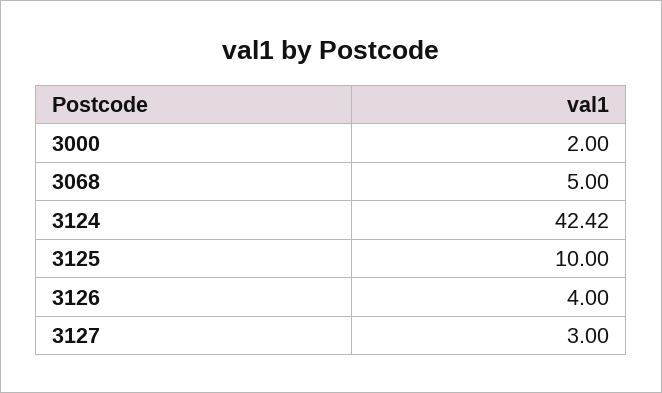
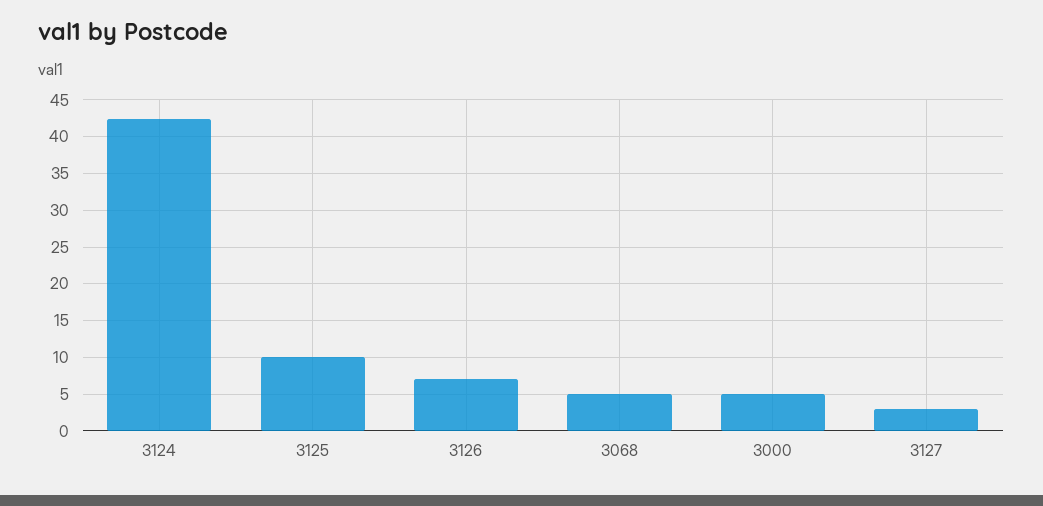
3000: 2 -> 5
3126: 4 -> 7

